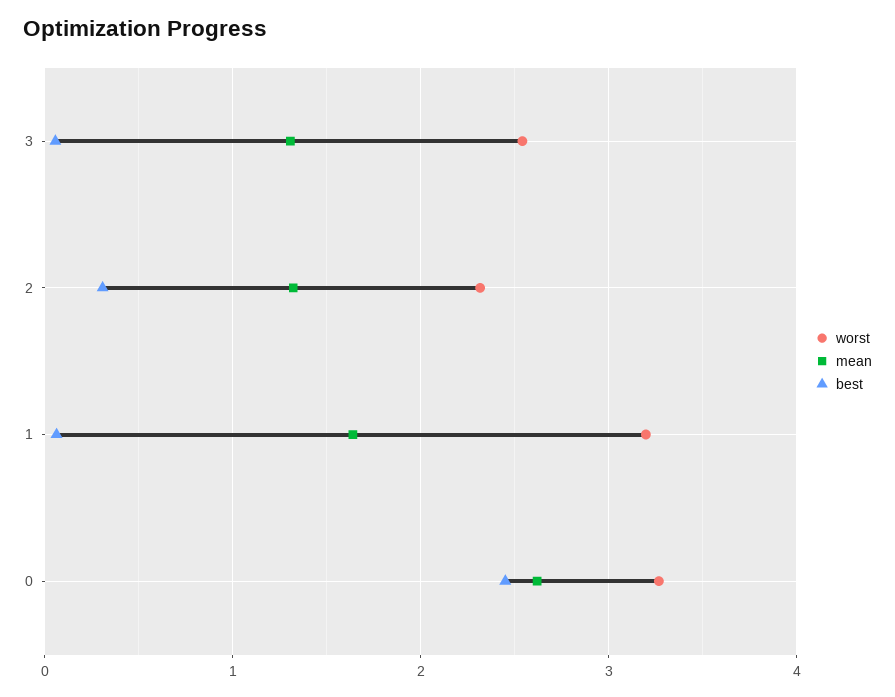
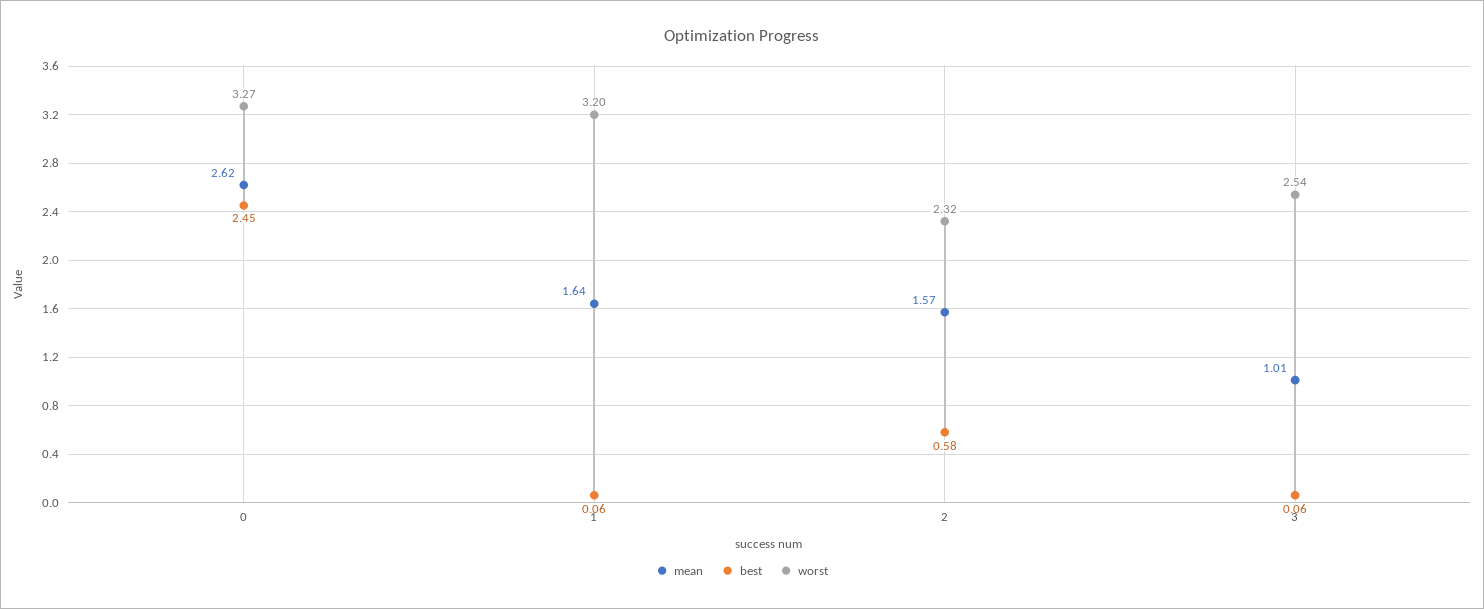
mean, 3: 1.3 -> 1.01
mean, 2: 1.3 -> 1.57
best, 2: 0.3 -> 0.58

